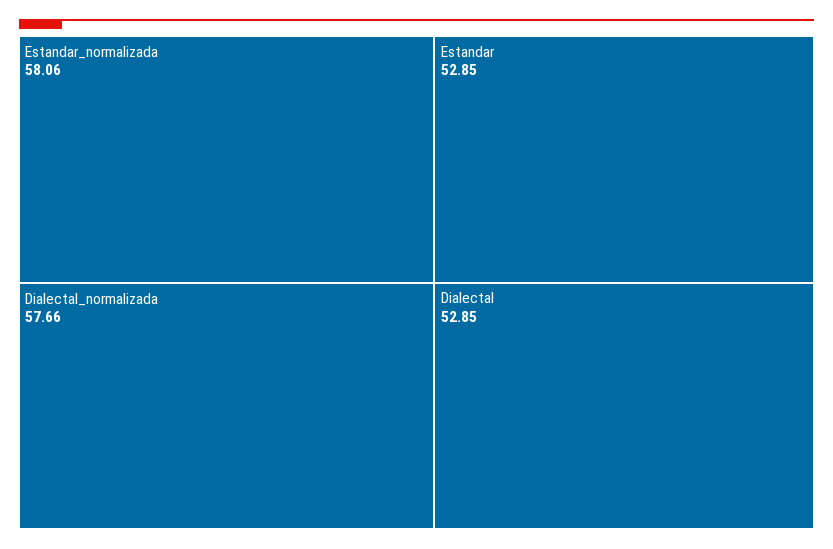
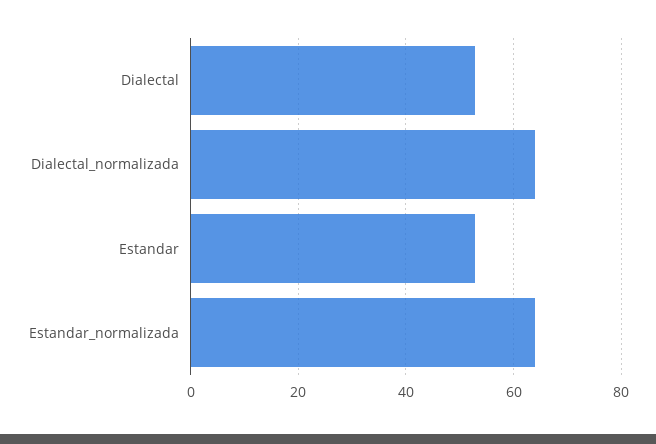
Estandar_normalizada: 58.06 -> 64
Dialectal_normalizada: 57.66 -> 64

